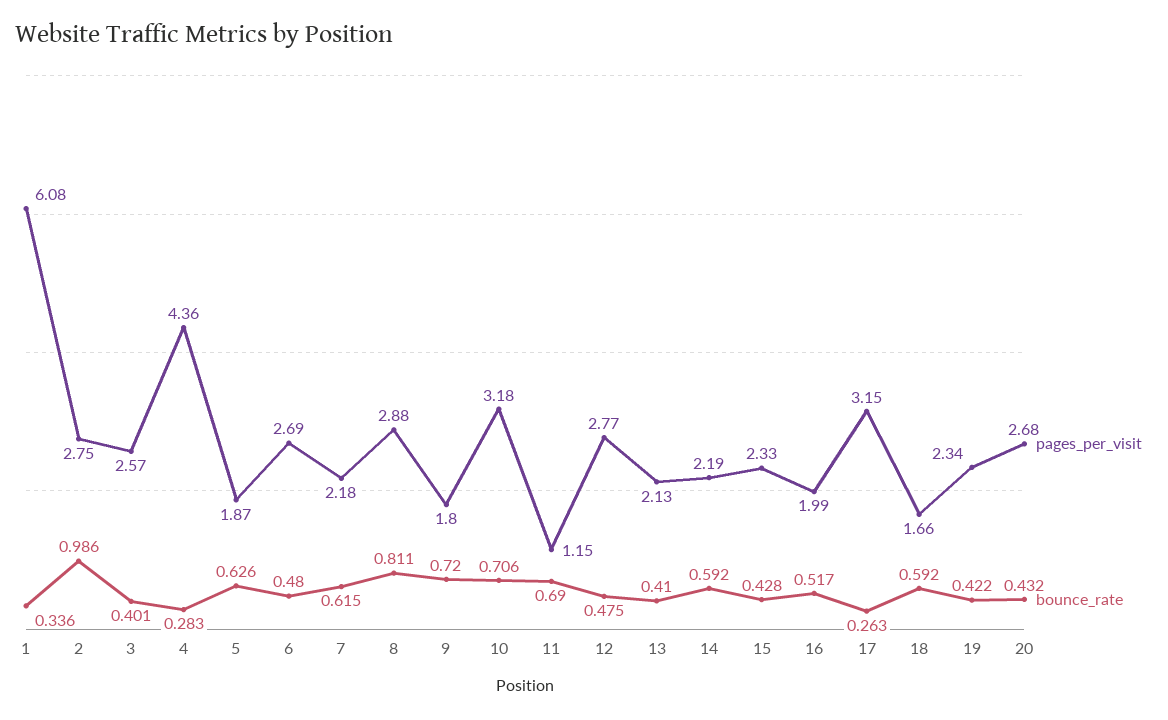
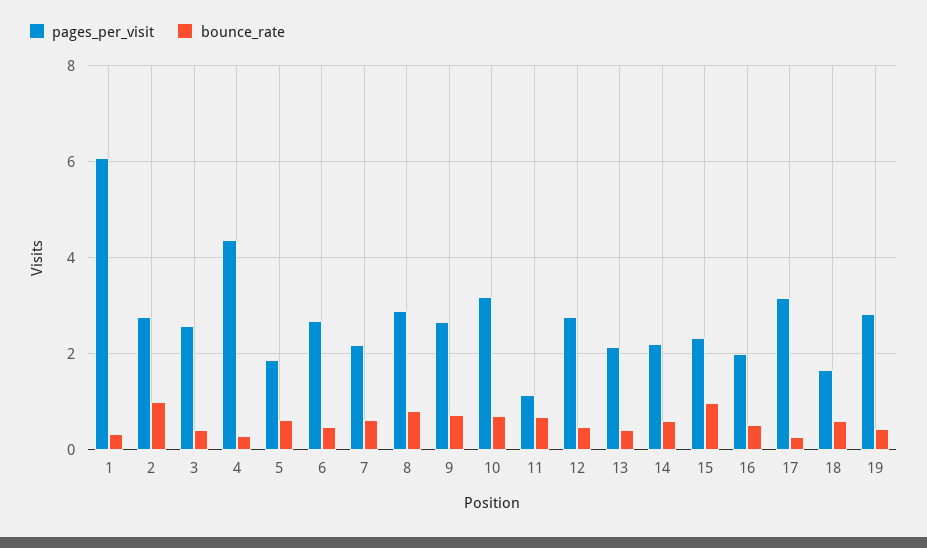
pages_per_visit, 9: 1.8 -> 2.6
bounce_rate, 15: 0.428 -> 1
pages_per_visit, 19: 2.34 -> 2.8
pages_per_visit, 20: 2.68 -> none
bounce_rate, 20: 0.432 -> none

